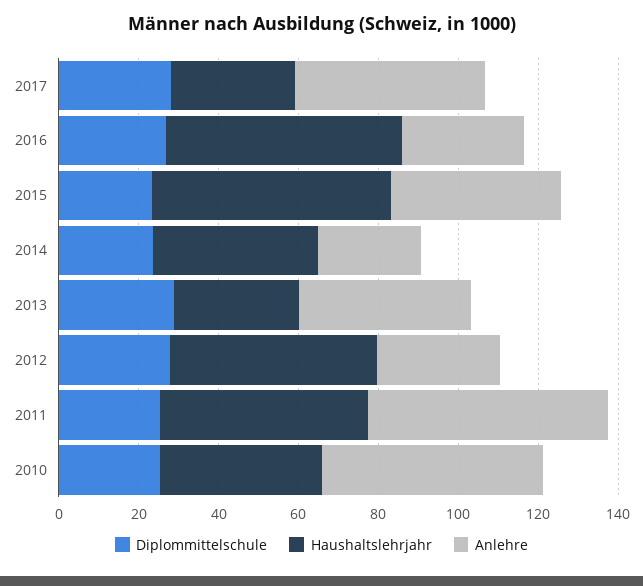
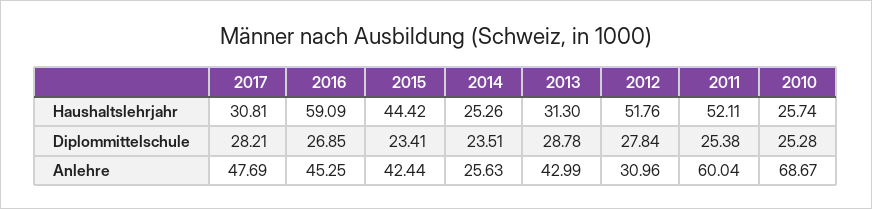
Anlehre, 2016: 30 -> 45.25
Haushaltslehrjahr, 2015: 60 -> 44.42
Haushaltslehrjahr, 2014: 40 -> 25.26
Haushaltslehrjahr, 2010: 40 -> 25.74
Anlehre, 2010: 55 -> 68.67

